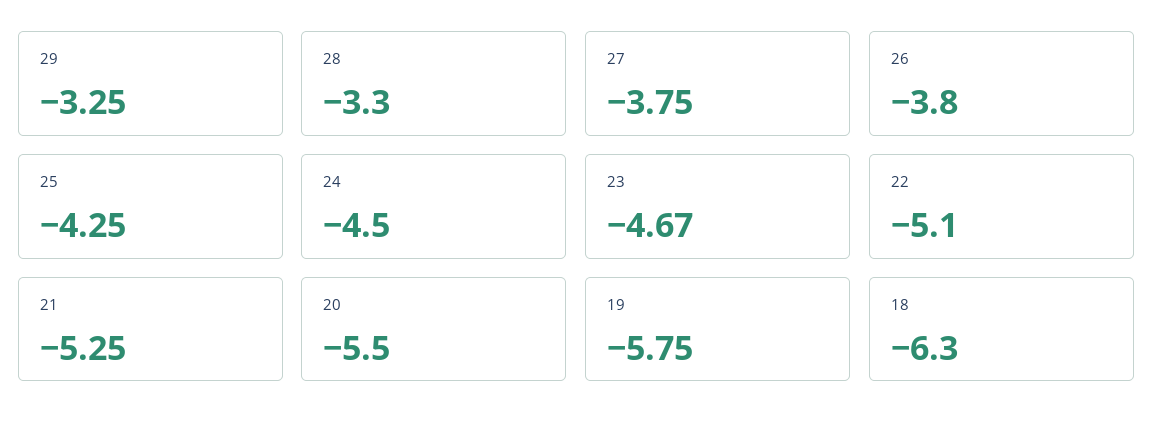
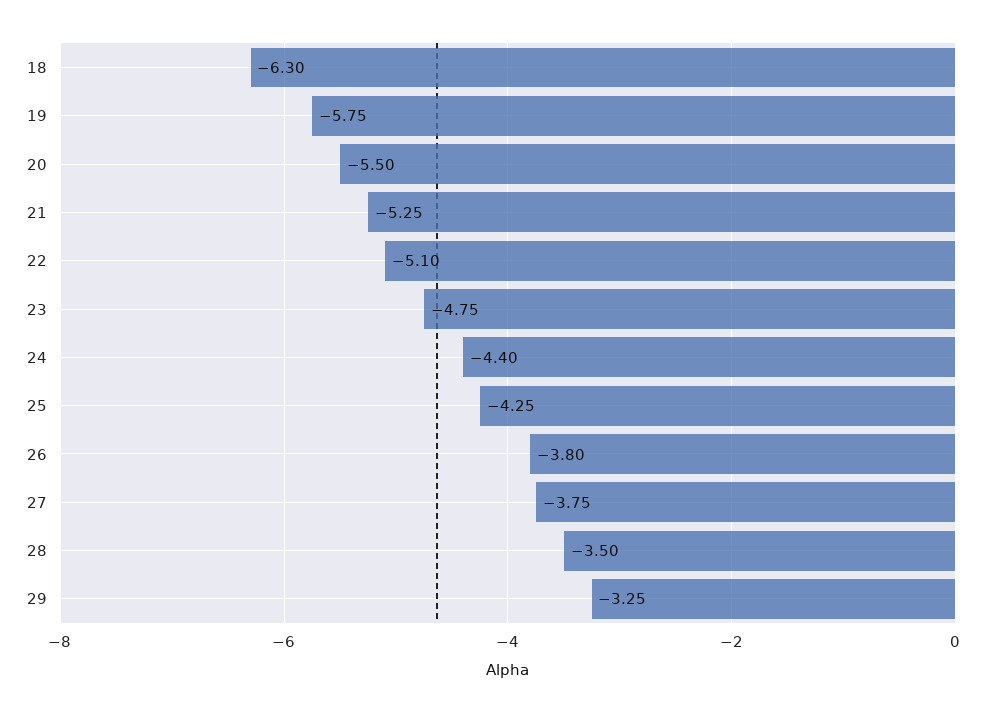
28: -3.3 -> -3.5
24: -4.5 -> -4.4
23: -4.67 -> -4.75

